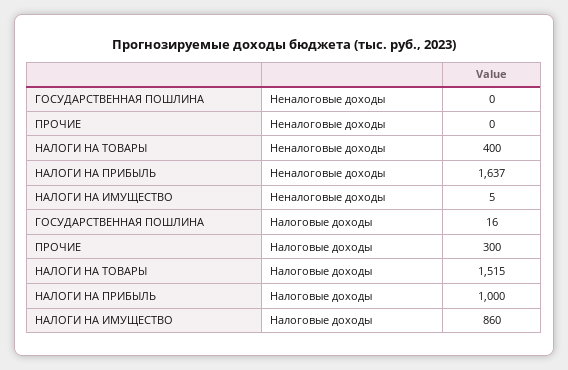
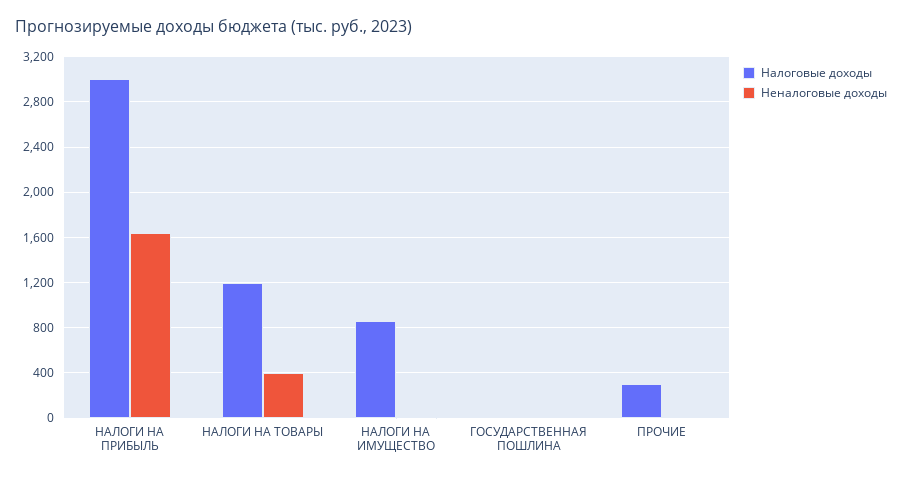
Налоговые доходы, НАЛОГИ НА ТОВАРЫ: 1515 -> 1200
Налоговые доходы, НАЛОГИ НА ПРИБЫЛЬ: 1000 -> 3000

